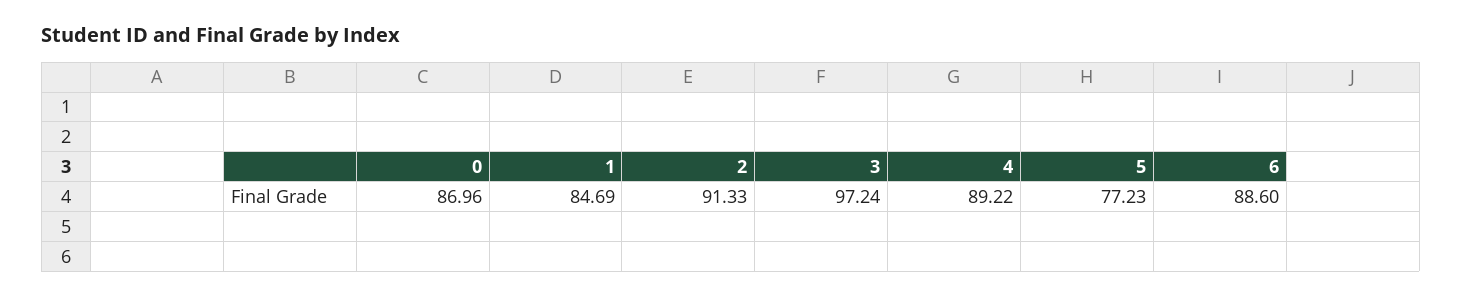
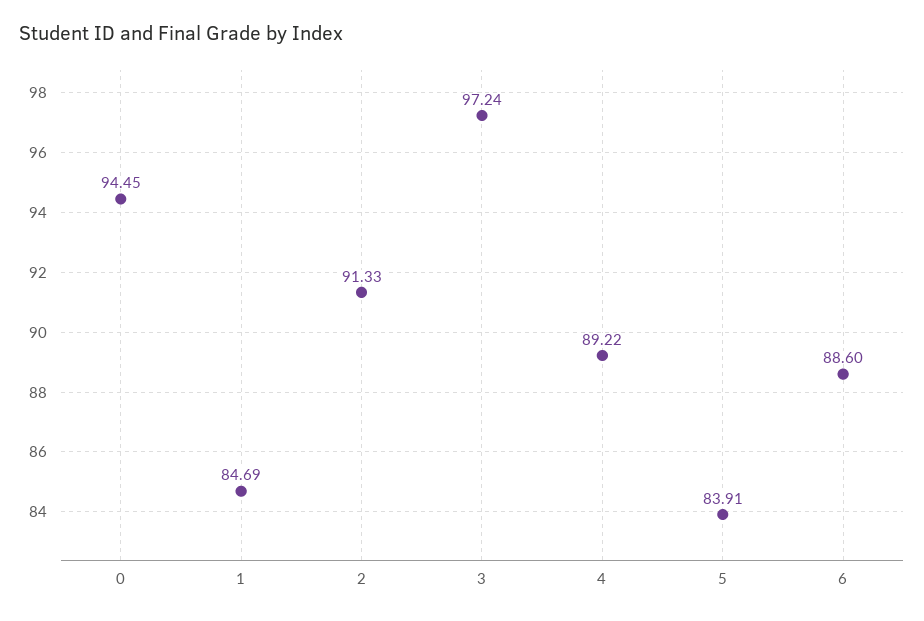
0: 86.96 -> 94.45
5: 77.23 -> 83.91

